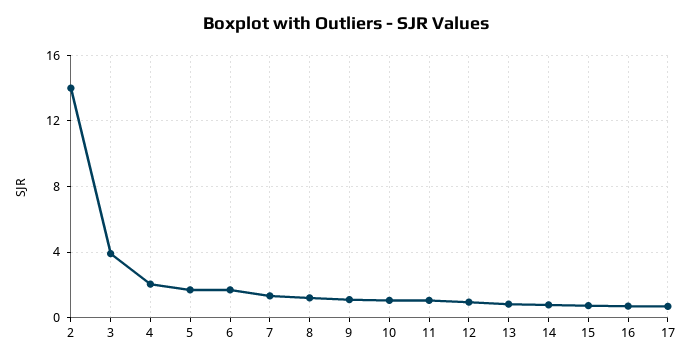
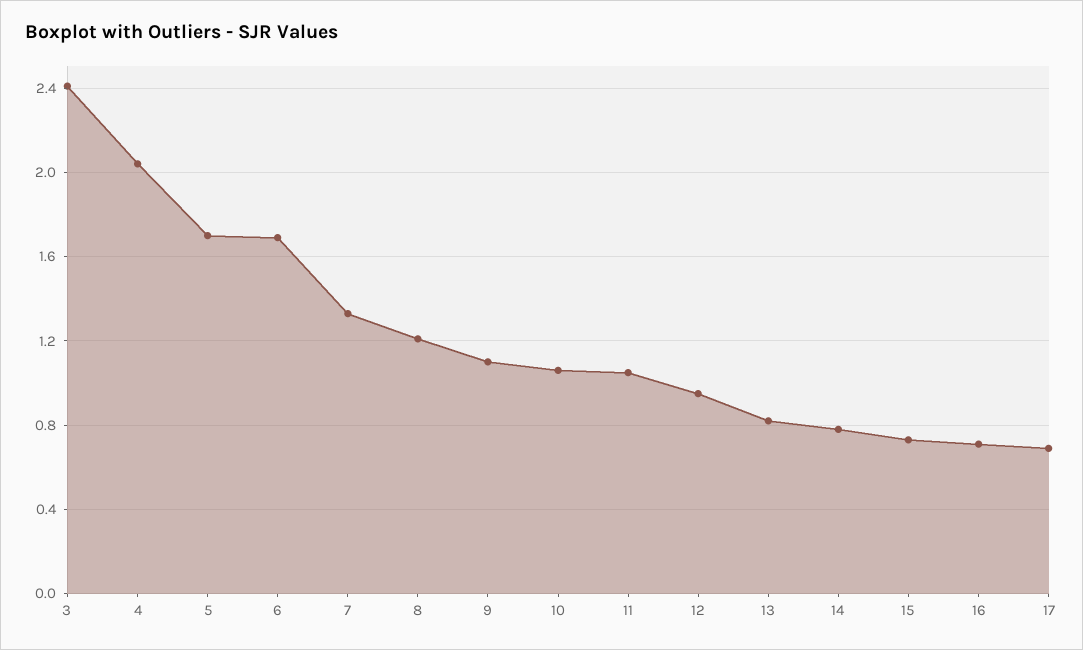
2: 14 -> none
3: 4 -> 2.4

